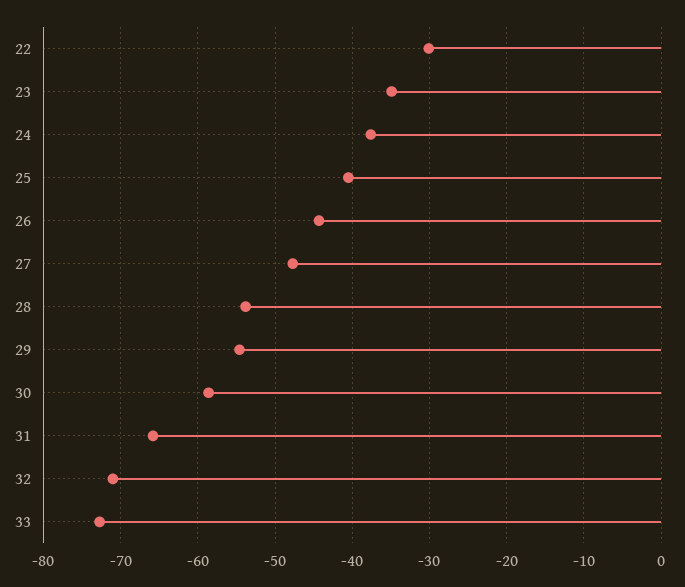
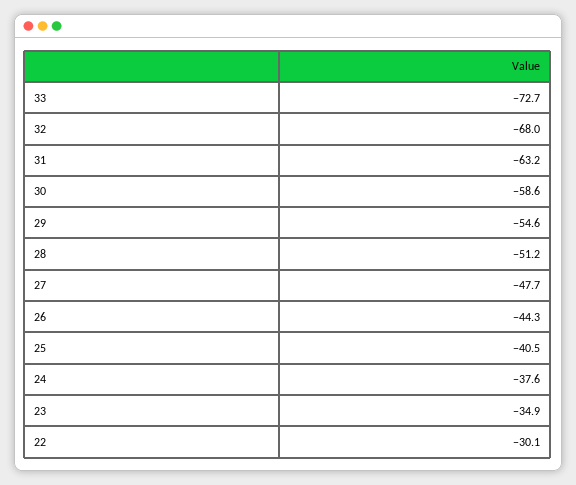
28: -54 -> -51.2
31: -66 -> -63.2
32: -71 -> -68

